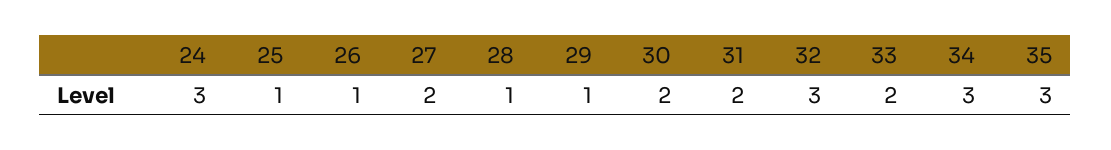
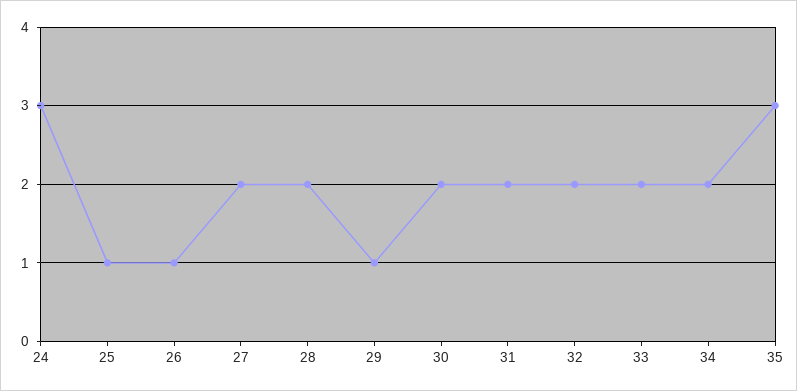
28: 1 -> 2
32: 3 -> 2
34: 3 -> 2

